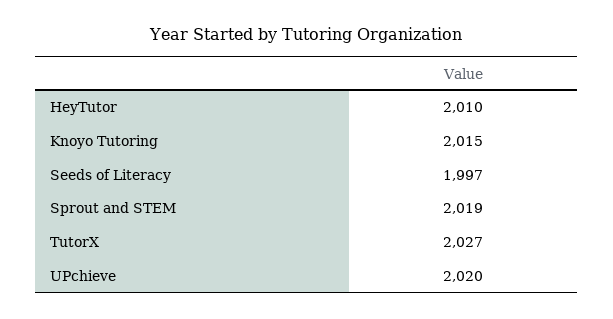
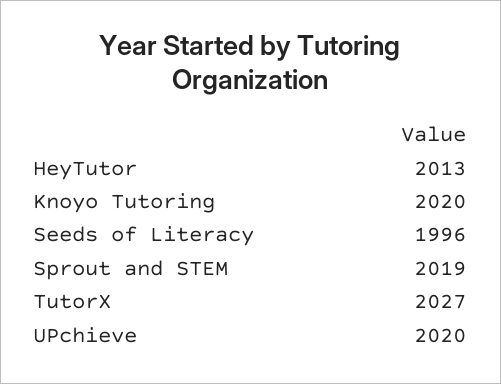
HeyTutor: 2010 -> 2013
Knoyo Tutoring: 2015 -> 2020
Seeds of Literacy: 1997 -> 1996

